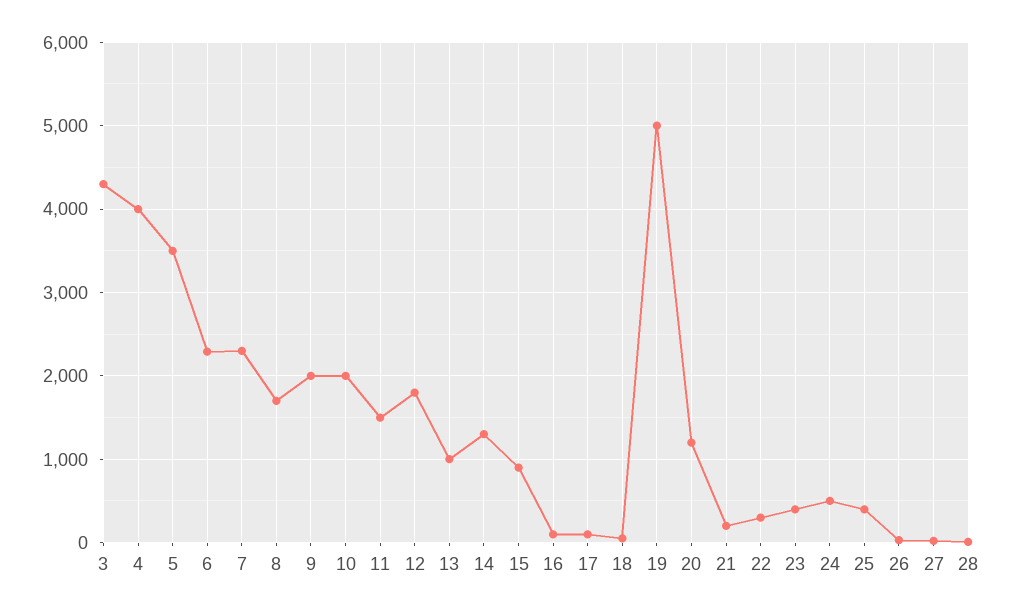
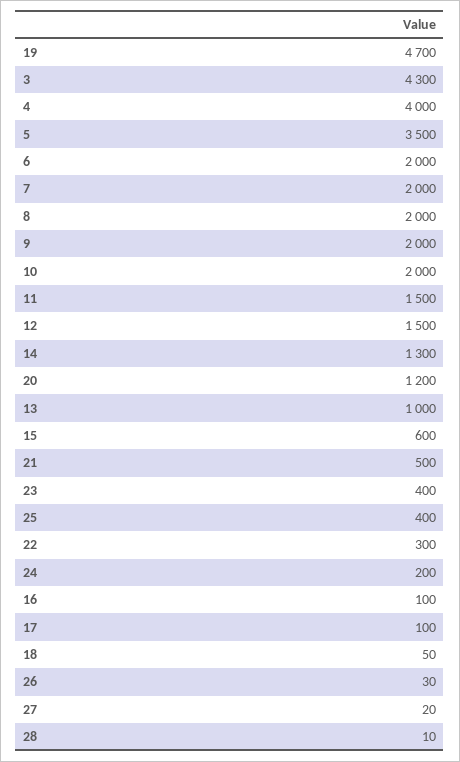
6: 2300 -> 2000
7: 2300 -> 2000
8: 1700 -> 2000
12: 1800 -> 1500
15: 900 -> 600
19: 5000 -> 4700
21: 200 -> 500
24: 500 -> 200

